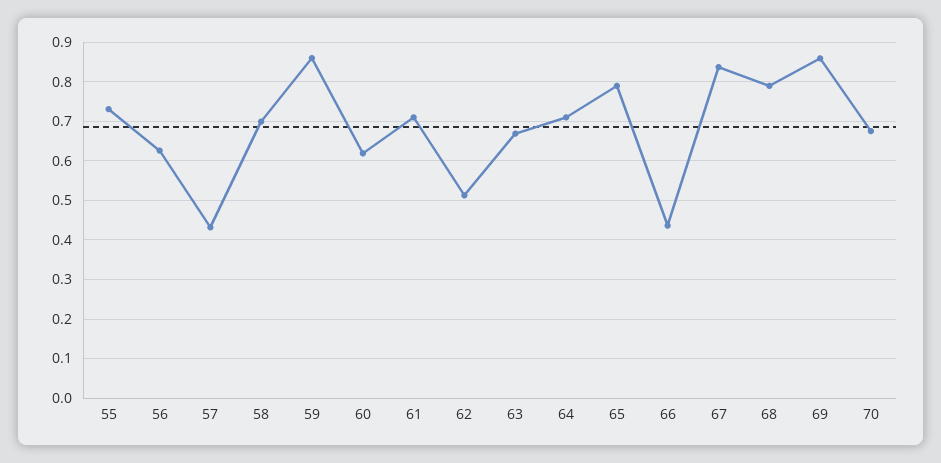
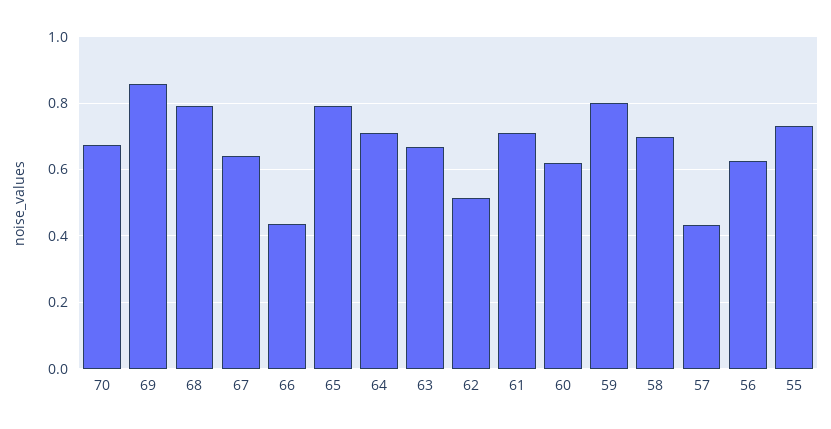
59: 0.86 -> 0.8
67: 0.84 -> 0.64

